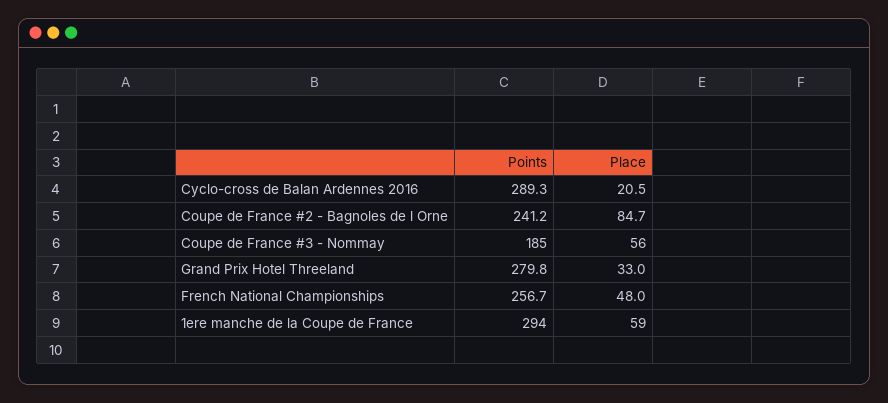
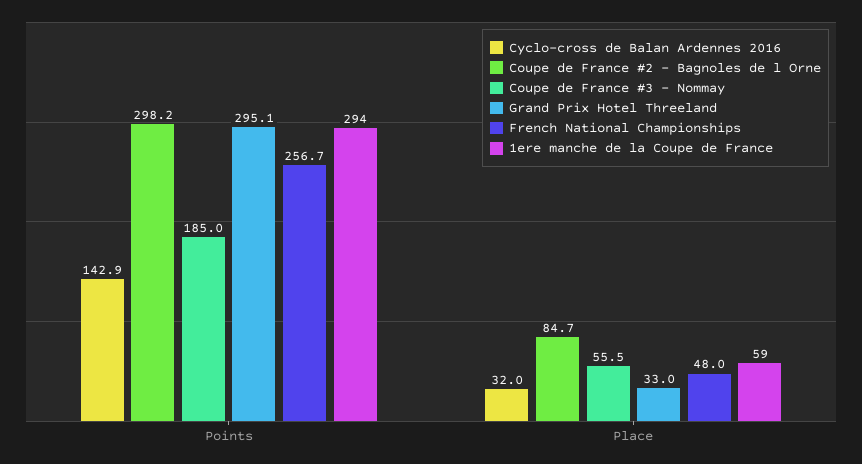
Cyclo-cross de Balan Ardennes 2016, Points: 289.3 -> 142.9
Cyclo-cross de Balan Ardennes 2016, Place: 20.5 -> 32
Coupe de France #2 - Bagnoles de l Orne, Points: 241.2 -> 298.2
Coupe de France #3 - Nommay, Place: 56 -> 55.5
Grand Prix Hotel Threeland, Points: 279.8 -> 295.1

